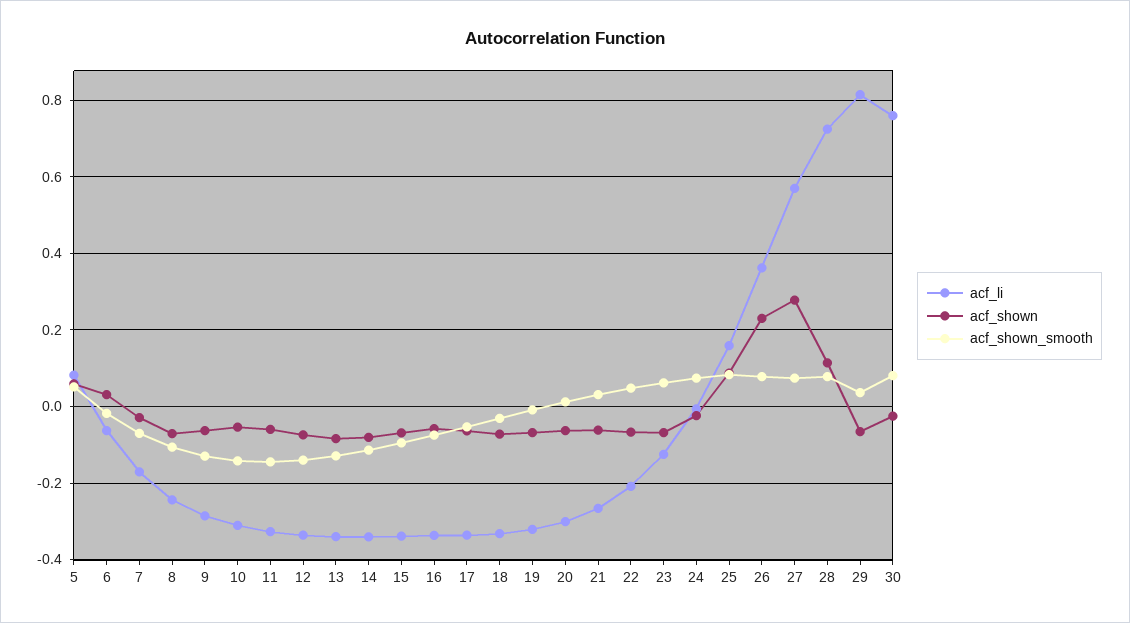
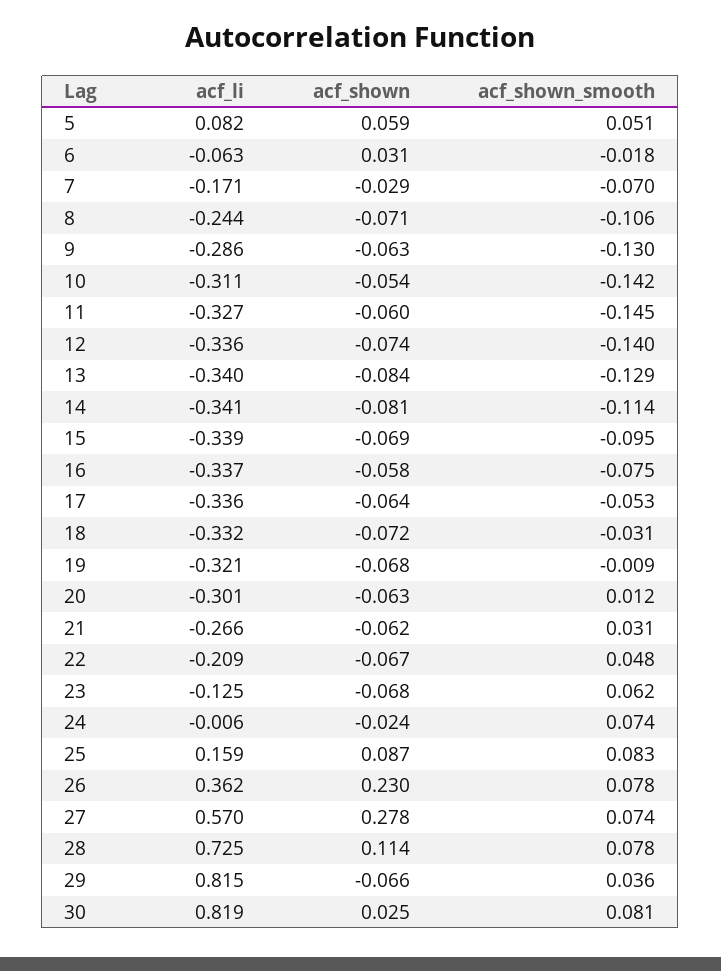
acf_li, 30: 0.76 -> 0.819
acf_shown, 30: -0.02 -> 0.025

